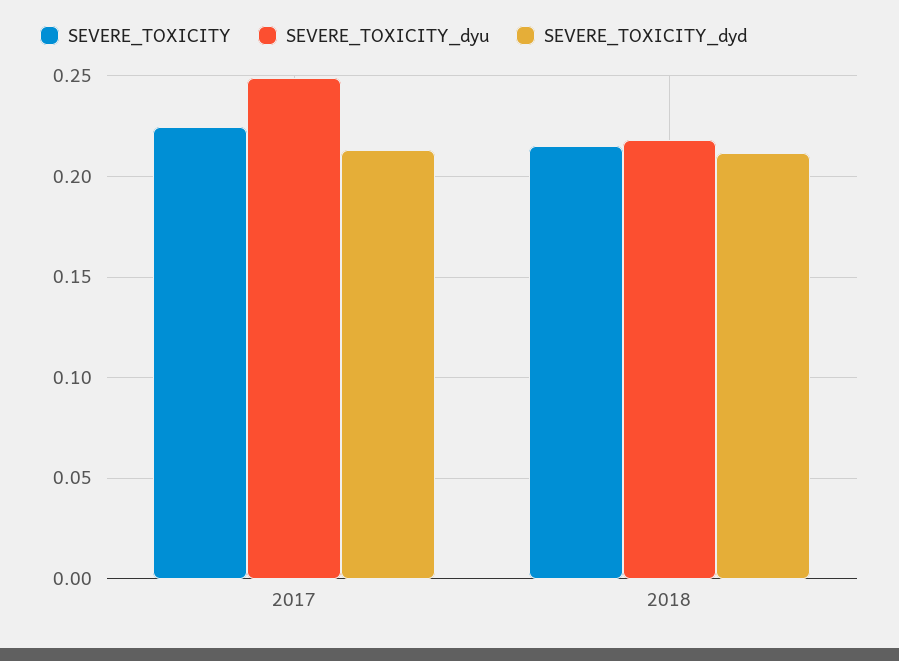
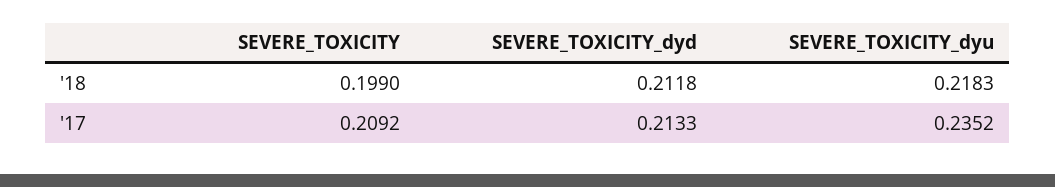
SEVERE_TOXICITY, 2017: 0.225 -> 0.2092
SEVERE_TOXICITY_dyu, 2017: 0.25 -> 0.2352
SEVERE_TOXICITY, 2018: 0.215 -> 0.199

